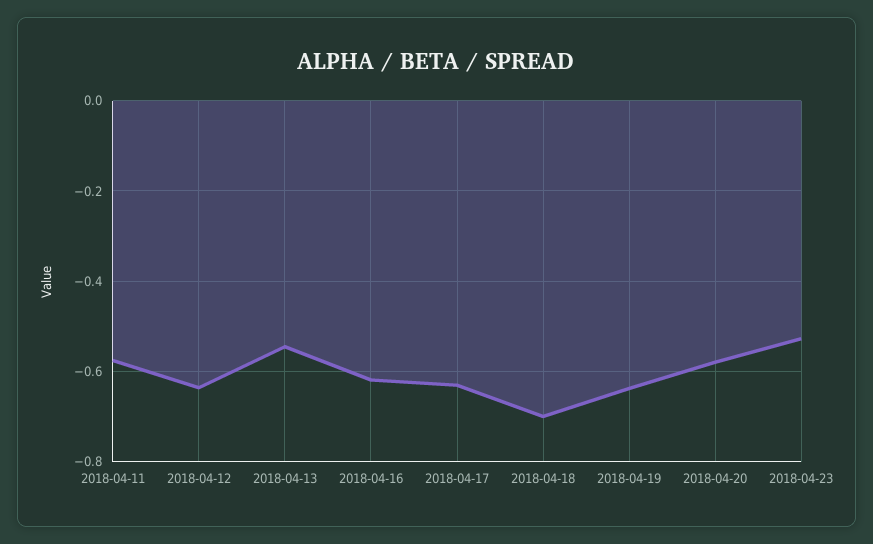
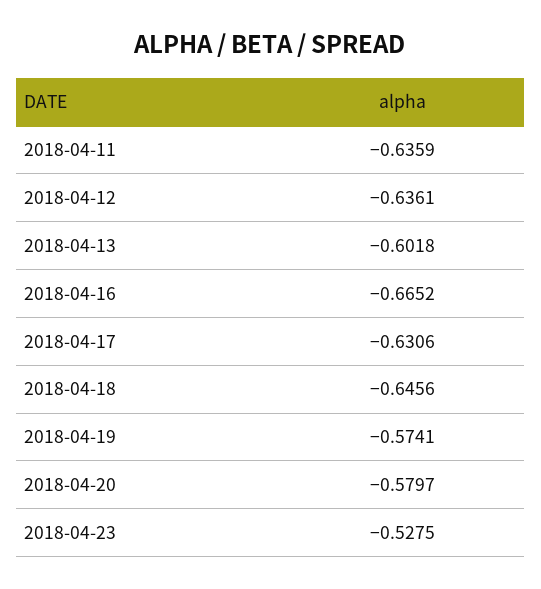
2018-04-11: -0.58 -> -0.6359
2018-04-13: -0.54 -> -0.6018
2018-04-16: -0.62 -> -0.6652
2018-04-18: -0.7 -> -0.6456
2018-04-19: -0.64 -> -0.5741

